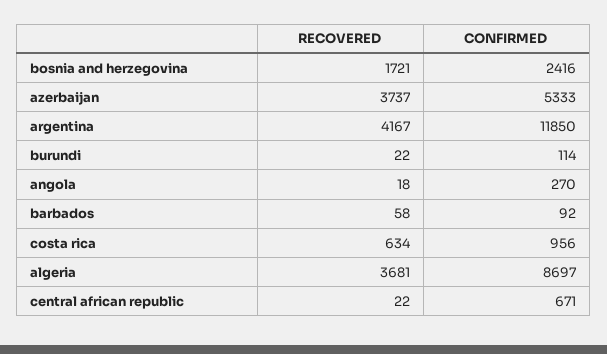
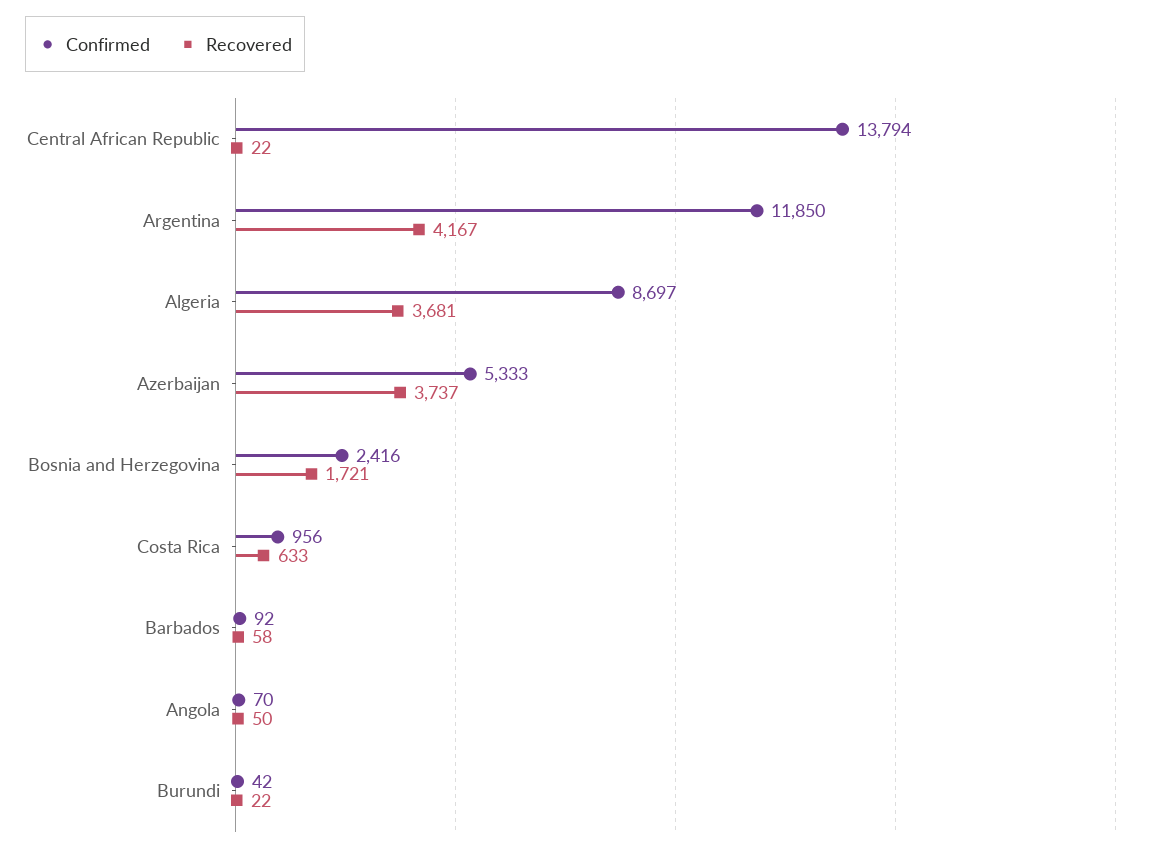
CONFIRMED, burundi: 114 -> 42
RECOVERED, angola: 18 -> 50
CONFIRMED, angola: 270 -> 70
RECOVERED, costa rica: 634 -> 633
CONFIRMED, central african republic: 671 -> 13794

